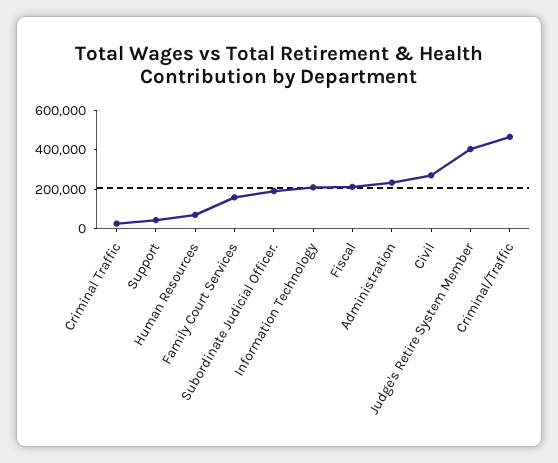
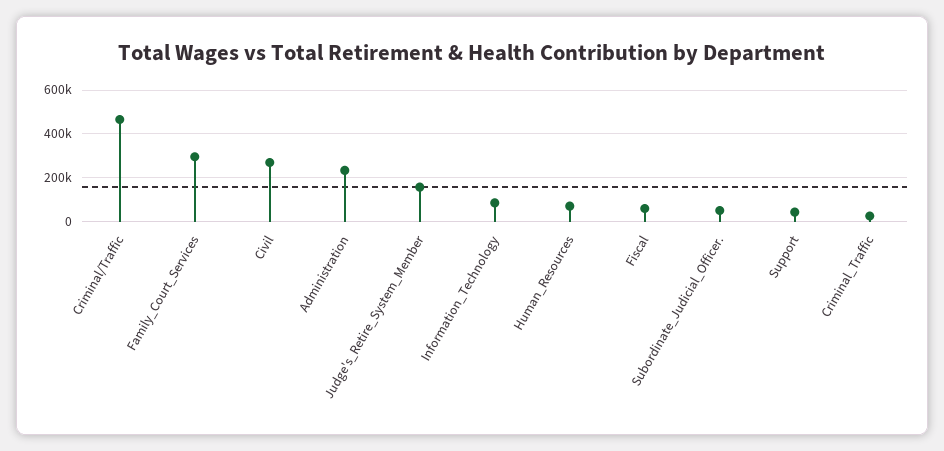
Family Court Services: 150000 -> 300000
Subordinate Judicial Officer.: 200000 -> 50000
Information Technology: 200000 -> 100000
Fiscal: 200000 -> 50000
Judge's Retire System Member: 400000 -> 150000

